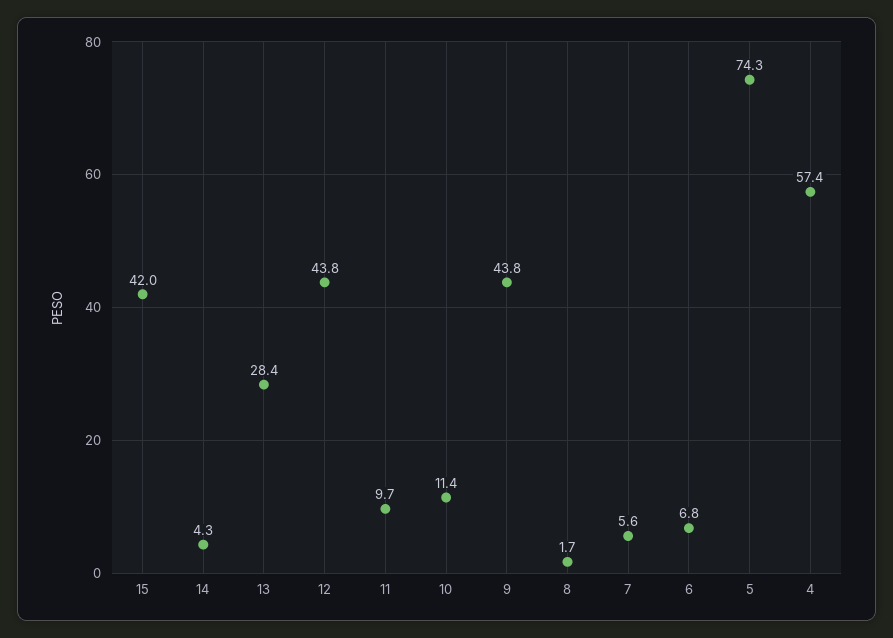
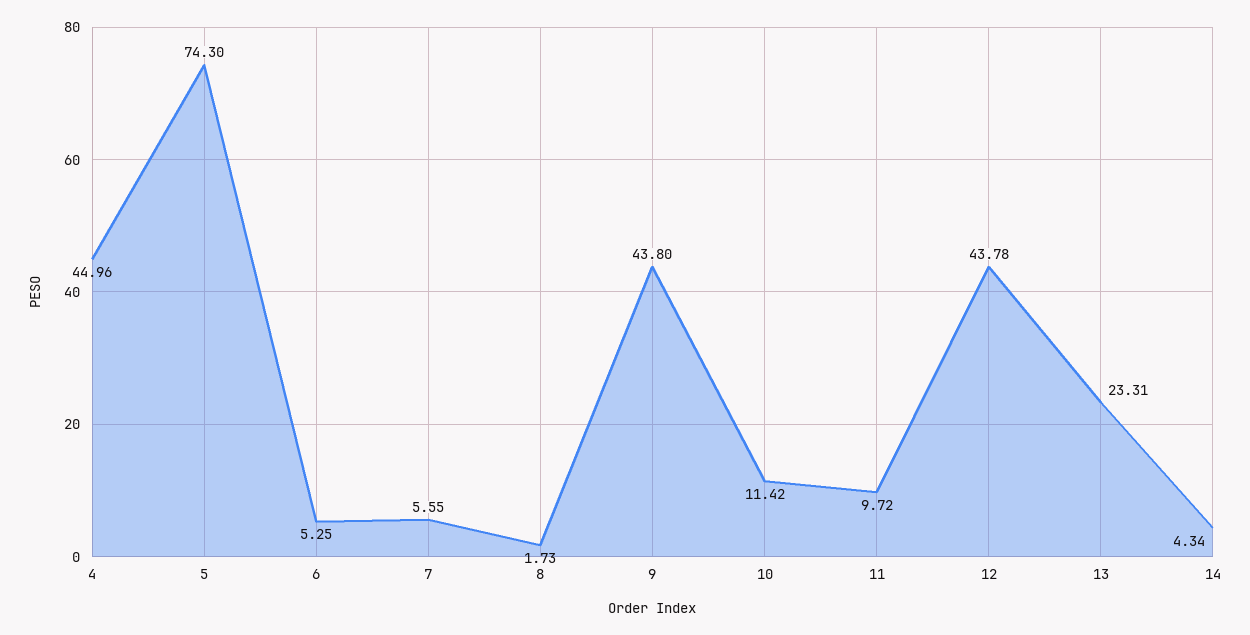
15: 42 -> none
13: 28.4 -> 23.31
6: 6.8 -> 5.25
4: 57.4 -> 44.96

